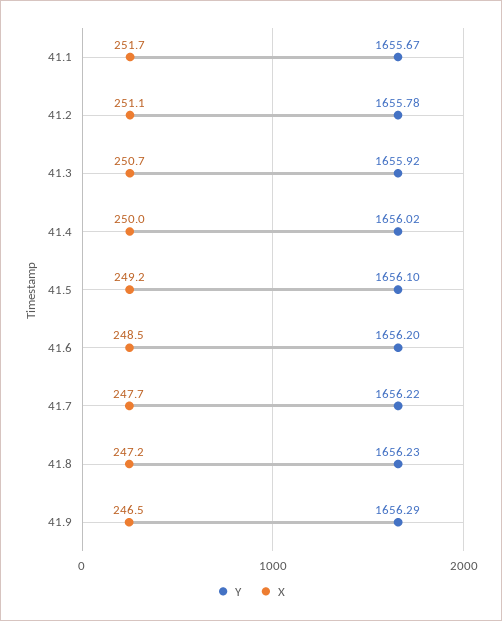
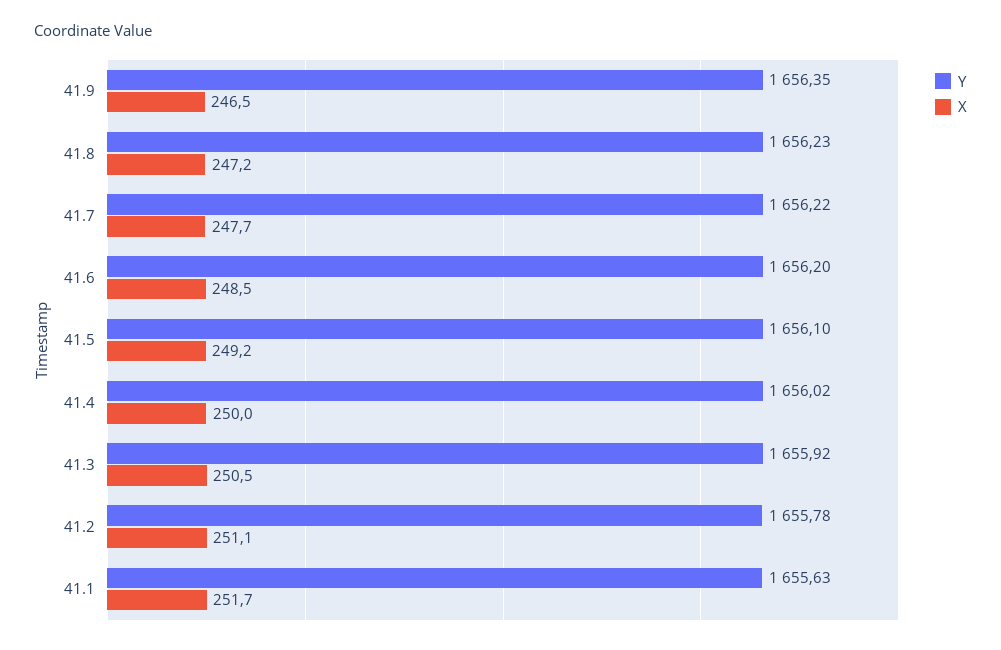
Y, 41.1: 1655.67 -> 1655.63
X, 41.3: 250.7 -> 250.5
Y, 41.9: 1656.29 -> 1656.35

